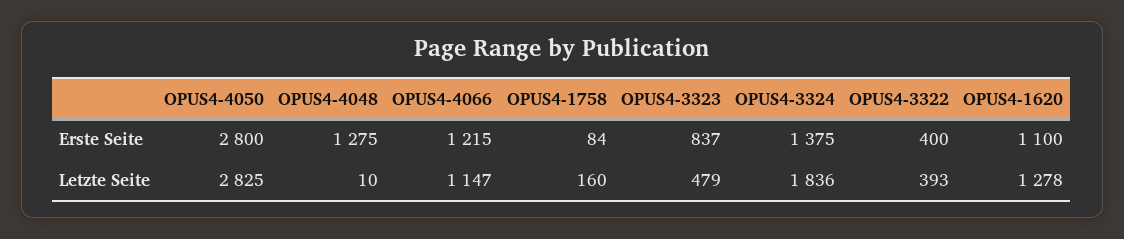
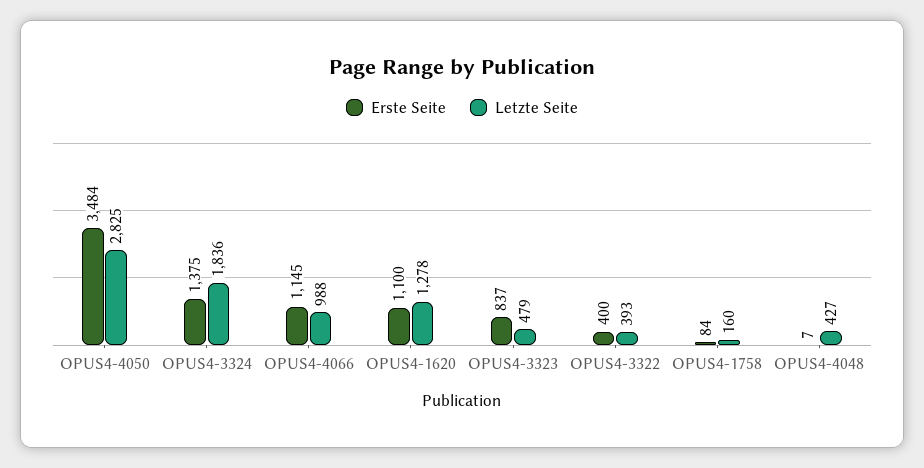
Erste Seite, OPUS4-4050: 2800 -> 3484
Erste Seite, OPUS4-4048: 1275 -> 7
Erste Seite, OPUS4-4066: 1215 -> 1145
Letzte Seite, OPUS4-4048: 10 -> 427
Letzte Seite, OPUS4-4066: 1147 -> 988

